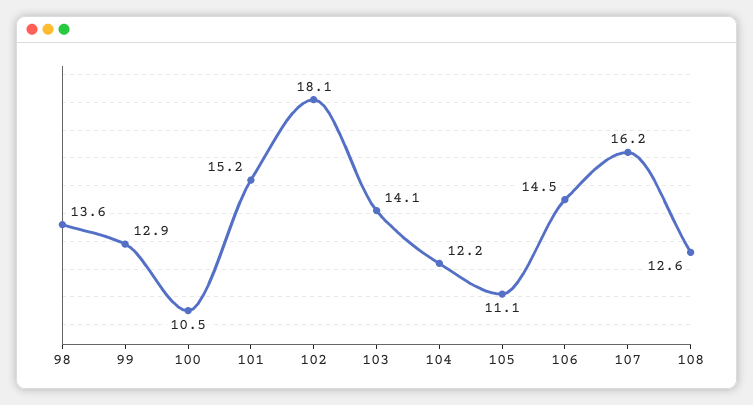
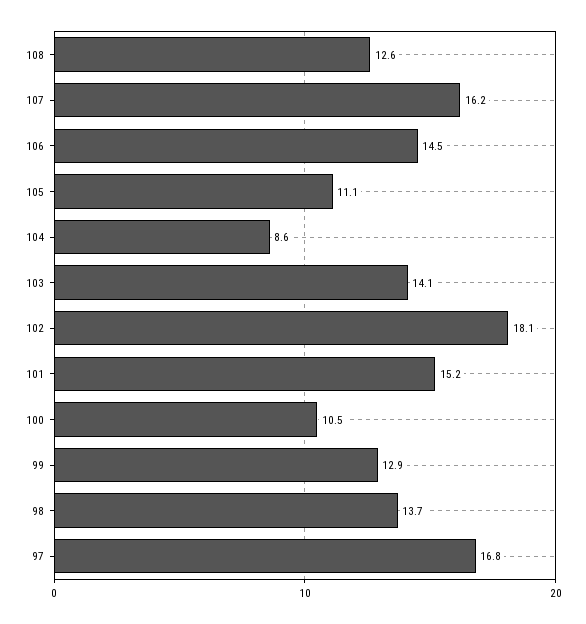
98: 13.6 -> 13.7
104: 12.2 -> 8.6
97: none -> 16.8

